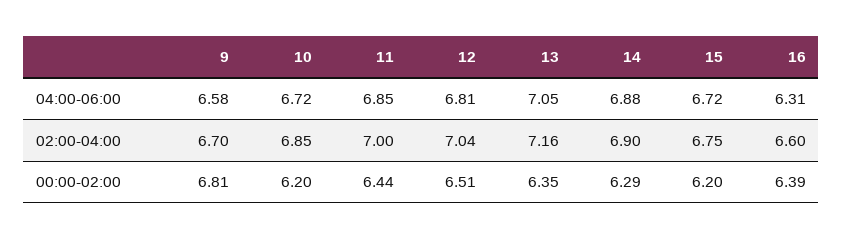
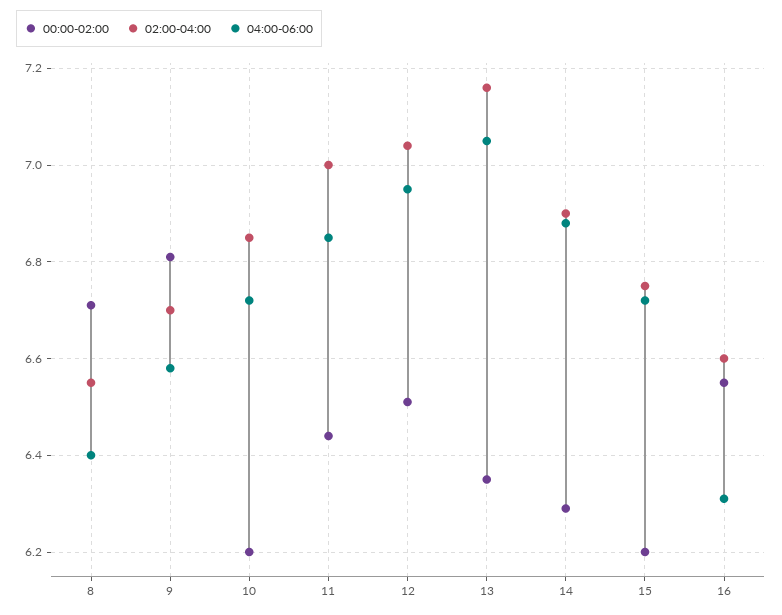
04:00-06:00, 12: 6.81 -> 6.95
00:00-02:00, 16: 6.39 -> 6.55
00:00-02:00, 8: none -> 6.7
02:00-04:00, 8: none -> 6.55
04:00-06:00, 8: none -> 6.4

